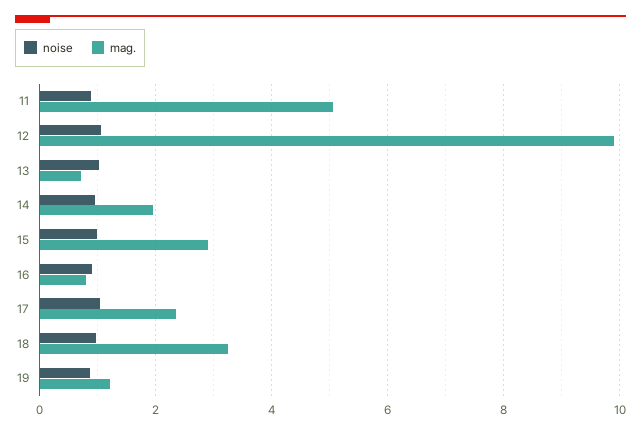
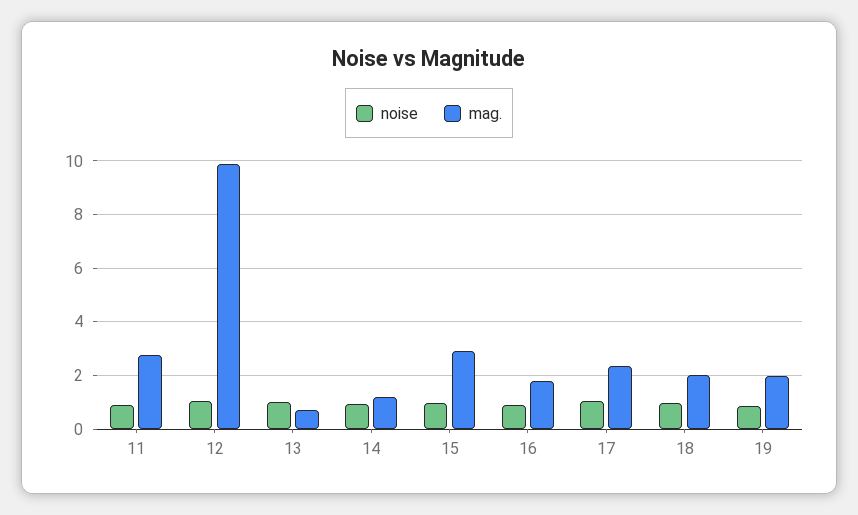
mag., 11: 5 -> 2.75
mag., 14: 2 -> 1.25
mag., 16: 0.8 -> 1.75
mag., 18: 3.2 -> 2
mag., 19: 1.2 -> 2

